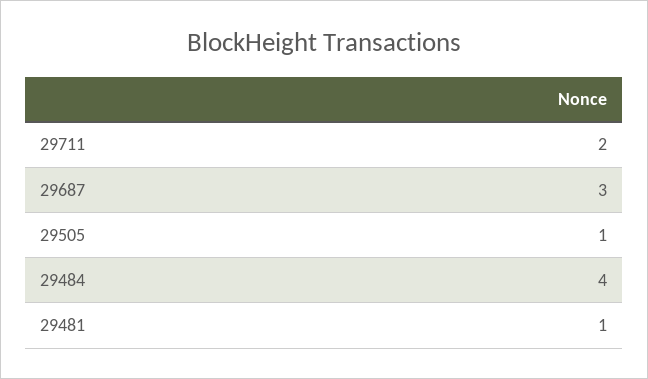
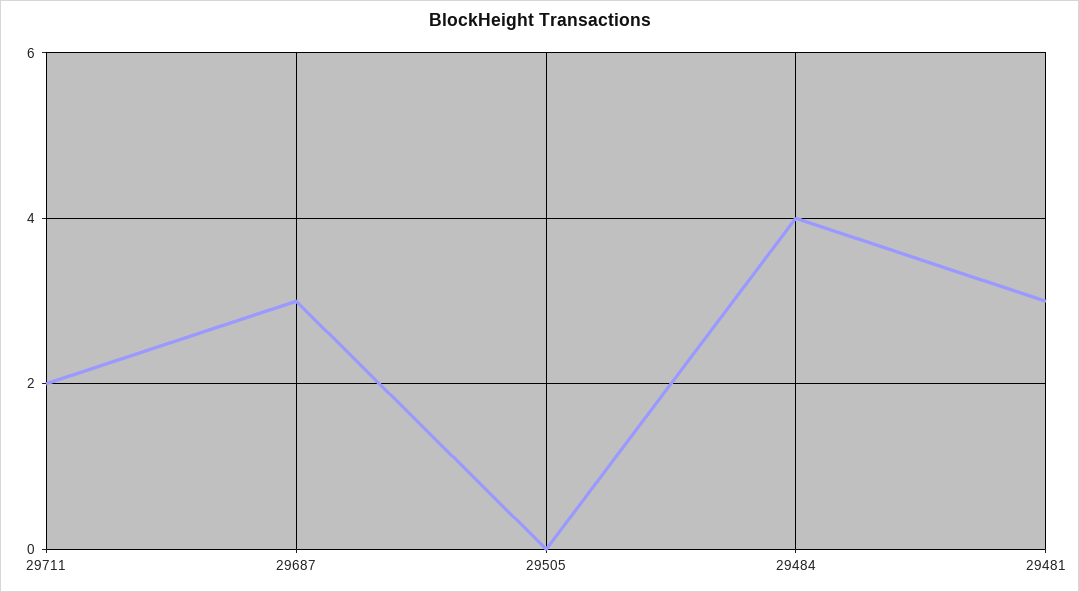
29505: 1 -> 0
29481: 1 -> 3

